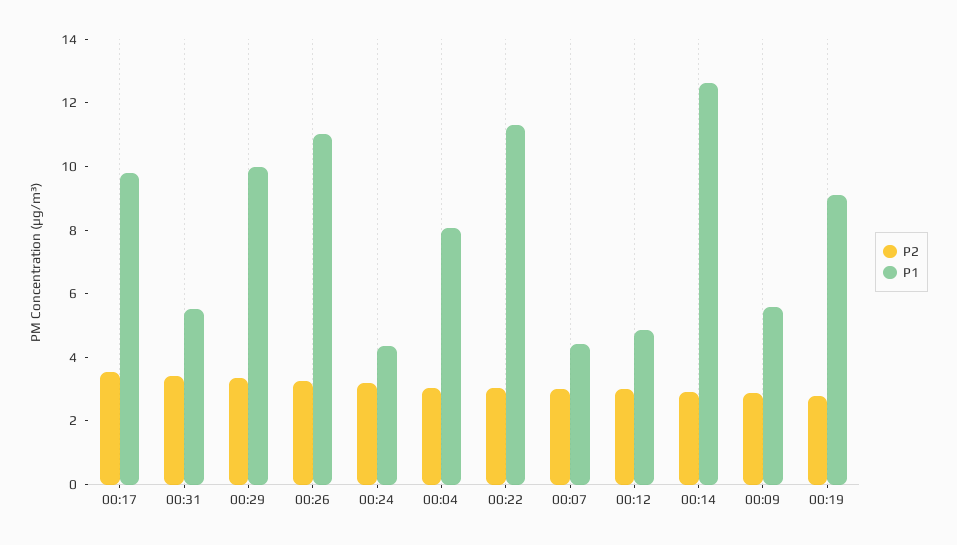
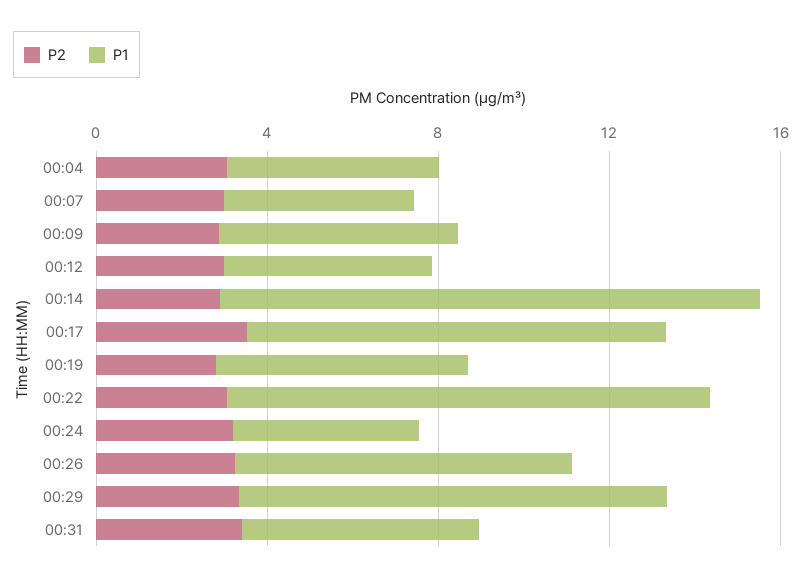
P1, 00:26: 11 -> 8
P1, 00:04: 8 -> 5
P1, 00:19: 9 -> 6

